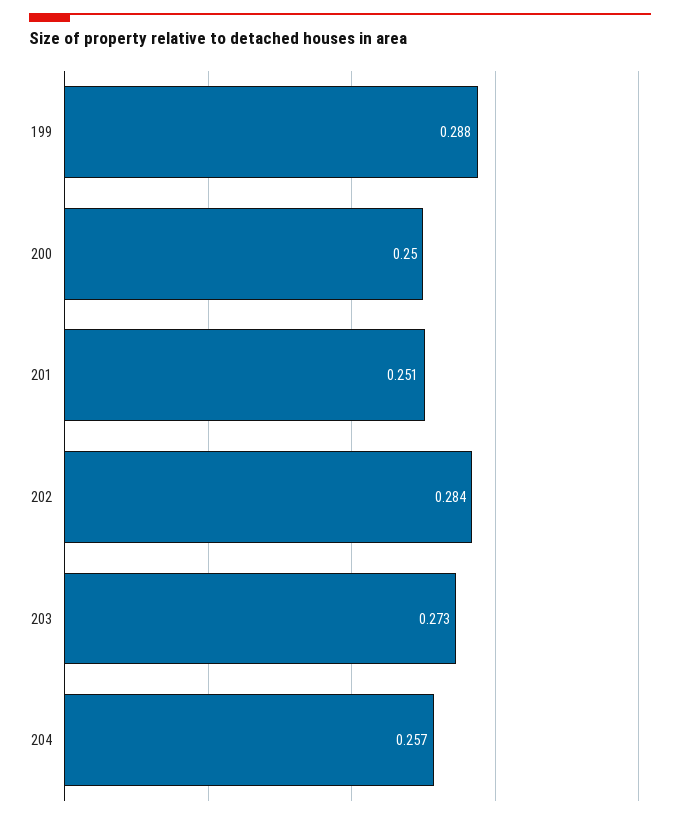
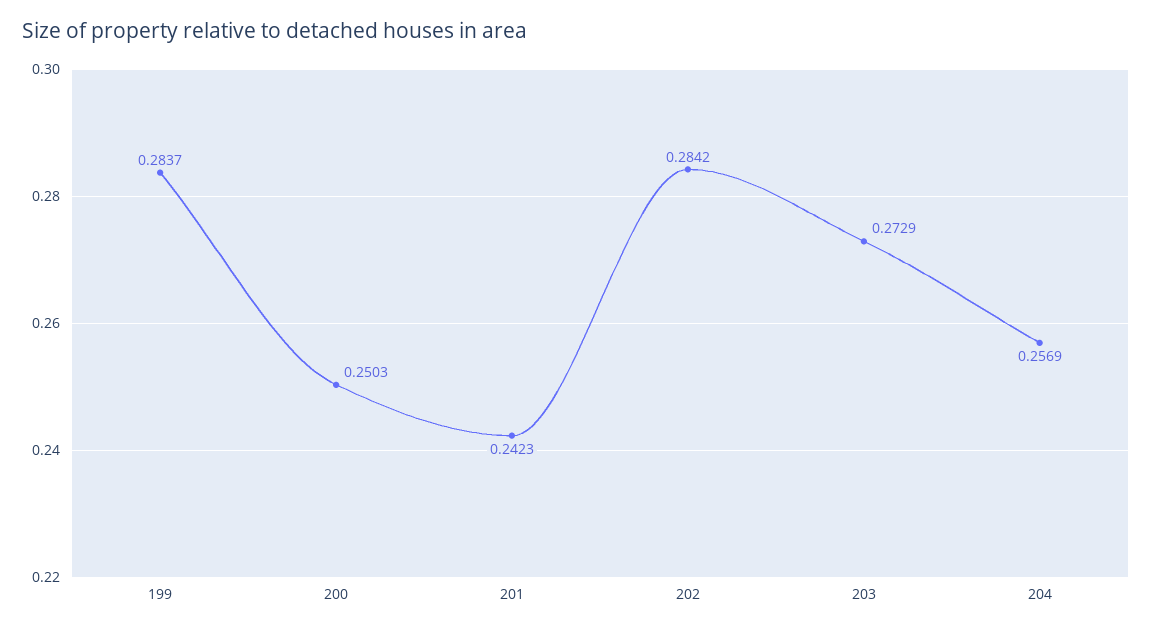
199: 0.288 -> 0.2837
201: 0.251 -> 0.2423

